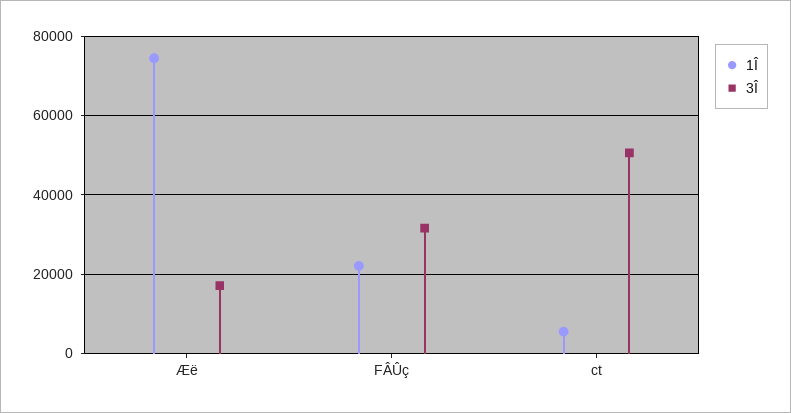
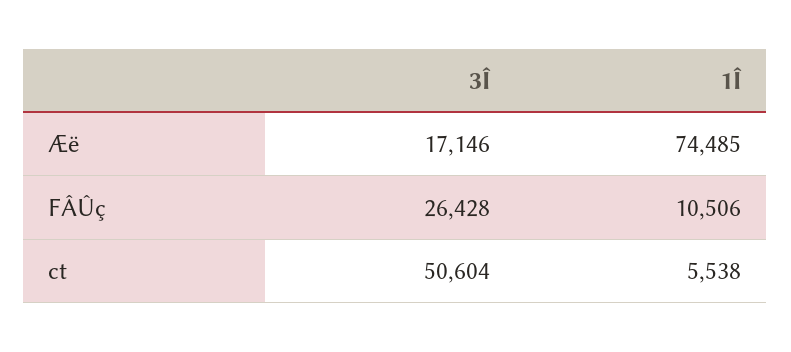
1Î, FÂÛç: 22000 -> 10506
3Î, FÂÛç: 32000 -> 26428

